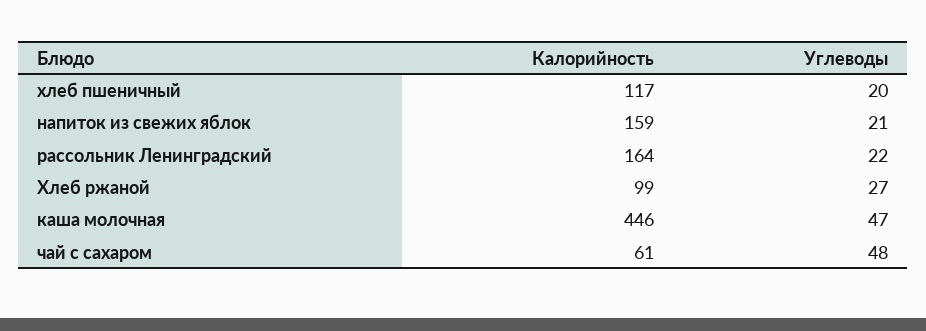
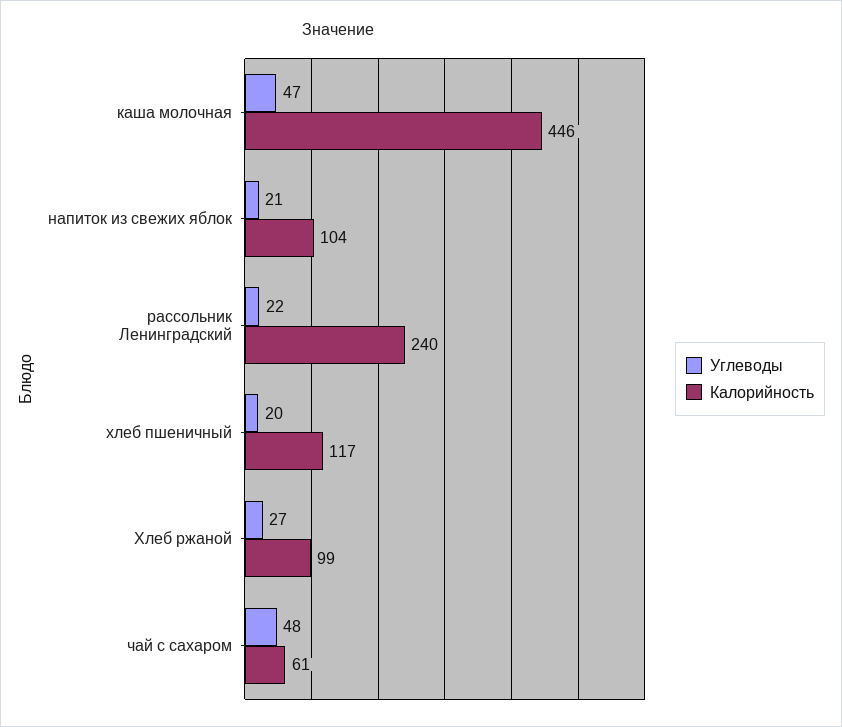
Калорийность, напиток из свежих яблок: 159 -> 104
Калорийность, рассольник Ленинградский: 164 -> 240

